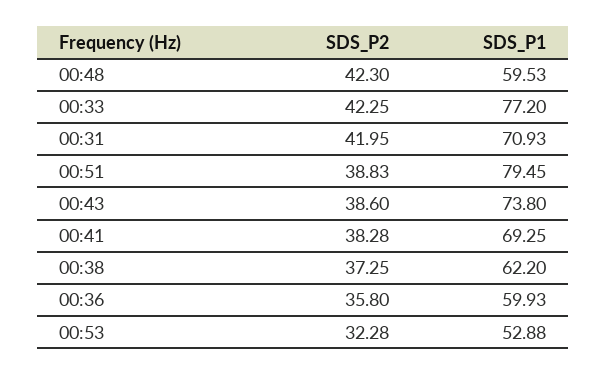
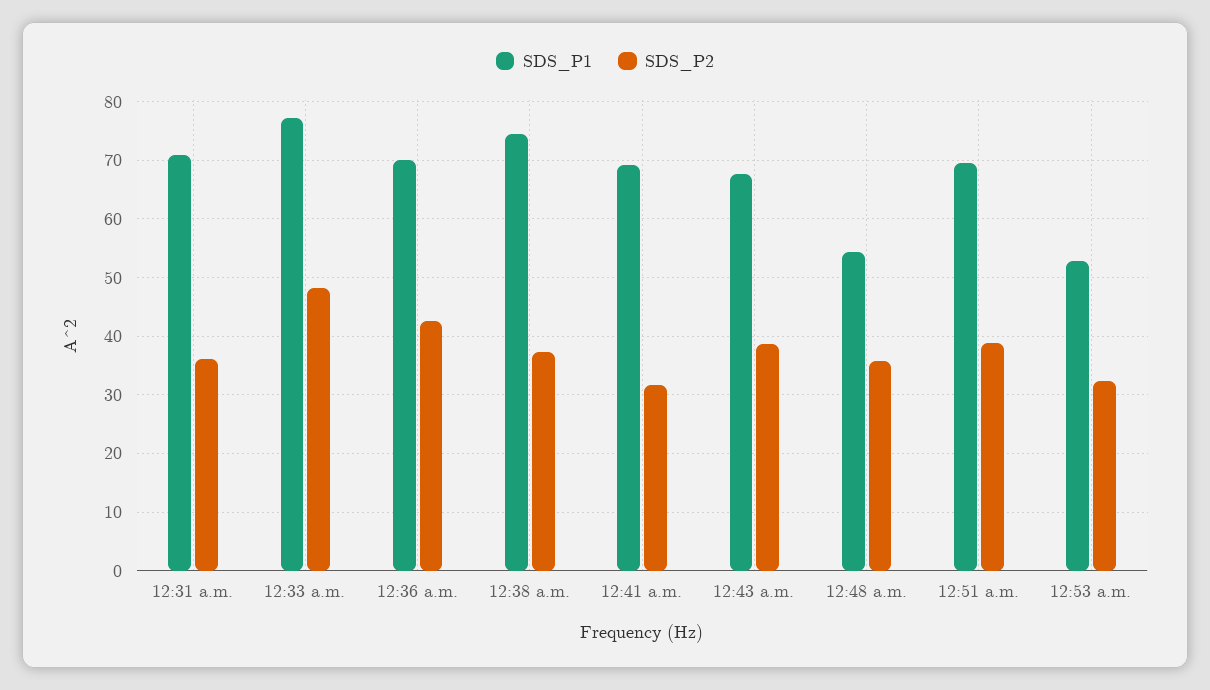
SDS_P2, 00:48: 42.3 -> 36
SDS_P1, 00:48: 59.53 -> 54
SDS_P2, 00:33: 42.25 -> 48
SDS_P2, 00:31: 41.95 -> 36
SDS_P1, 00:51: 79.45 -> 70
SDS_P1, 00:43: 73.8 -> 68
SDS_P2, 00:41: 38.28 -> 32
SDS_P1, 00:38: 62.2 -> 74
SDS_P2, 00:36: 35.8 -> 42
SDS_P1, 00:36: 59.93 -> 70

